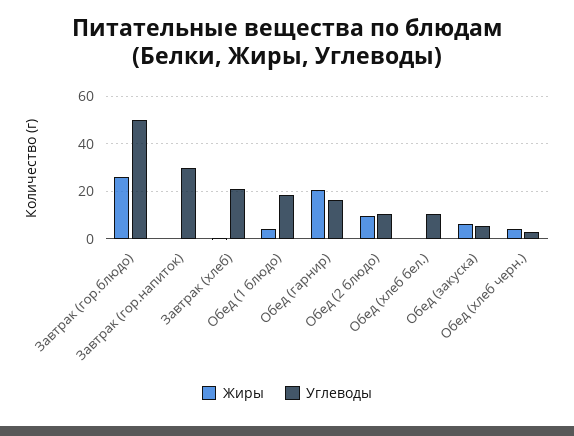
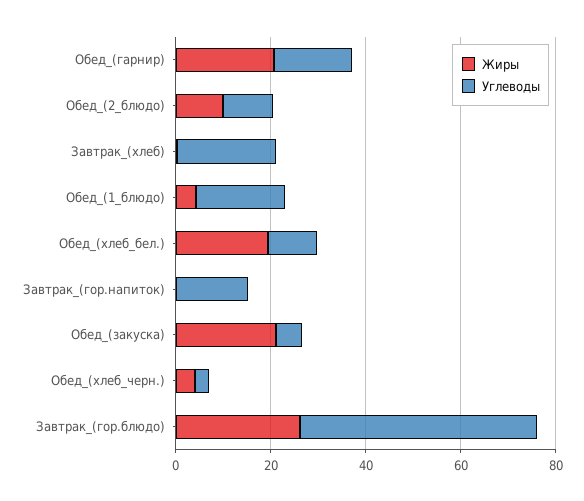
Углеводы, Завтрак (гор.напиток): 30 -> 15
Жиры, Обед (хлеб бел.): 0 -> 20
Жиры, Обед (закуска): 5 -> 20

